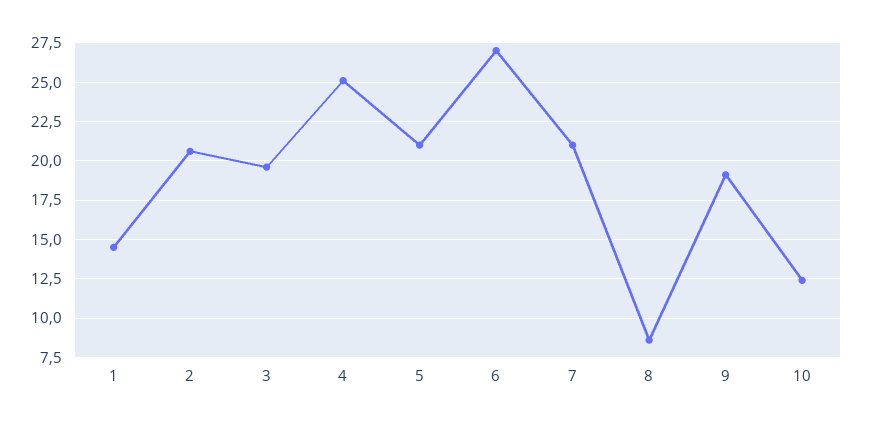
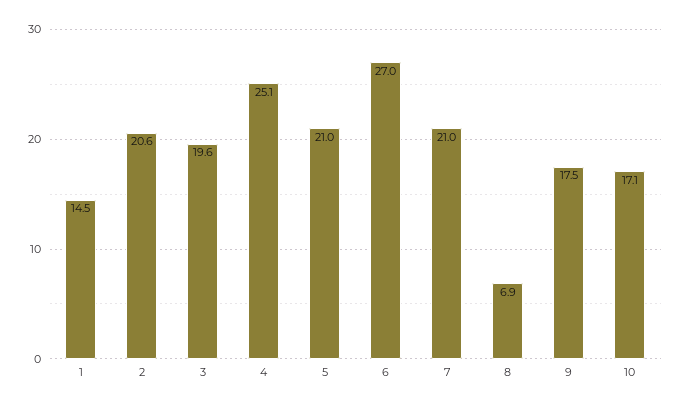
8: 8.5 -> 6.9
9: 19 -> 17.5
10: 12.5 -> 17.1

